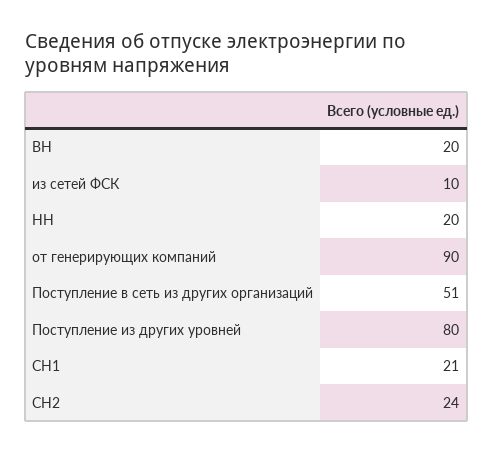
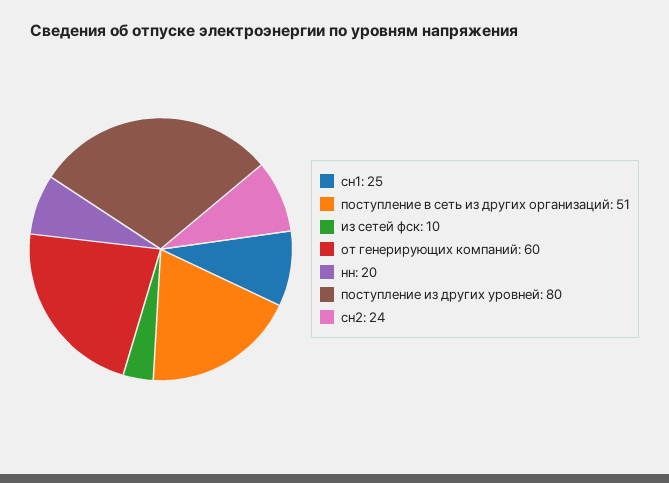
ВН: 20 -> none
от генерирующих компаний: 90 -> 60
СН1: 21 -> 25

